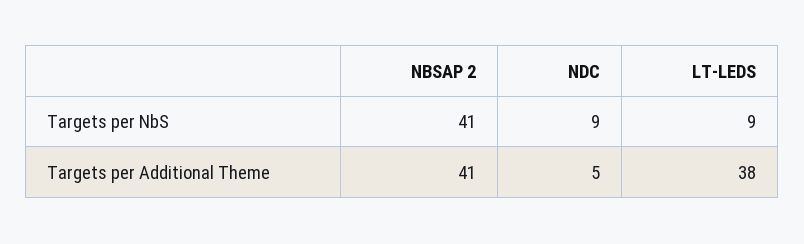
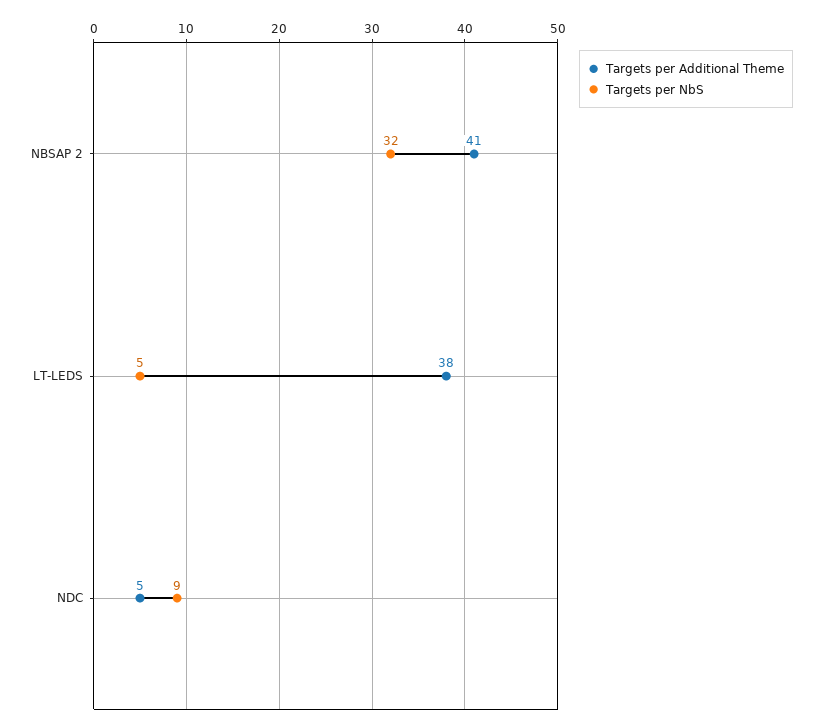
Targets per NbS, NBSAP 2: 41 -> 32
Targets per NbS, LT-LEDS: 9 -> 5

